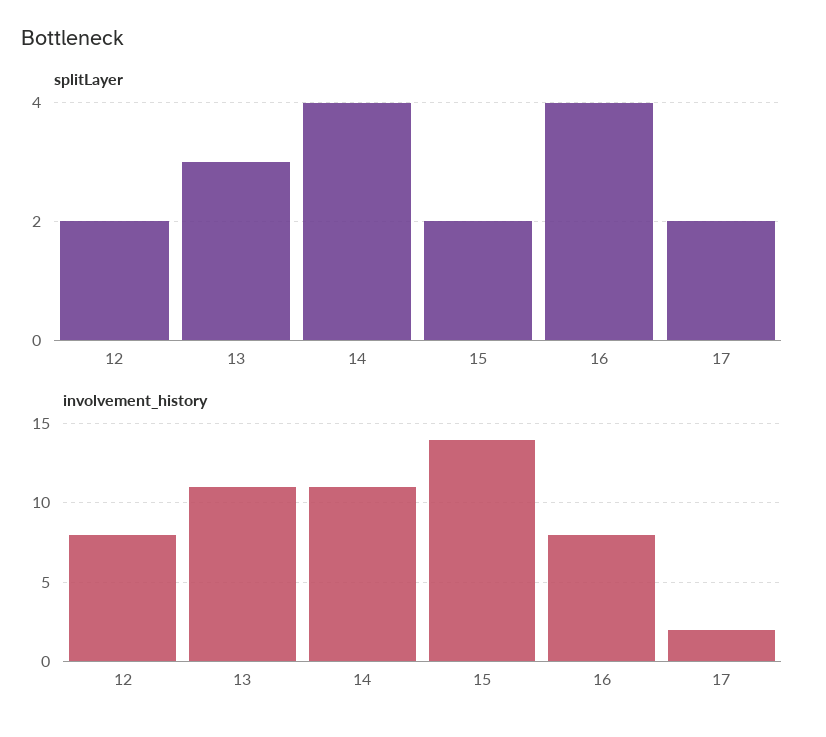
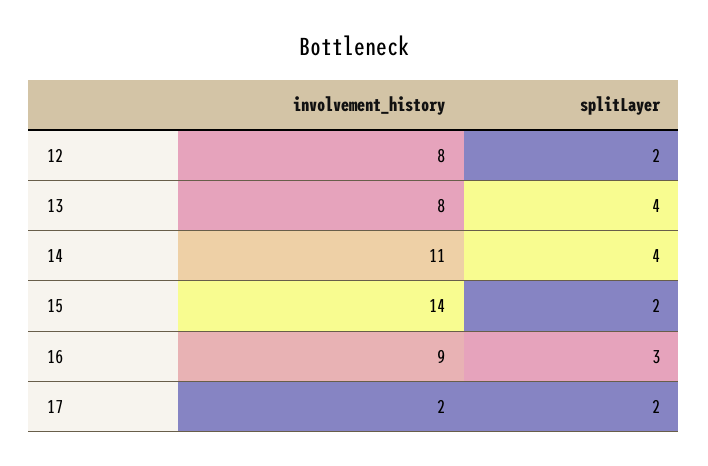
splitLayer, 13: 3 -> 4
splitLayer, 16: 4 -> 3
involvement_history, 13: 11 -> 8
involvement_history, 16: 8 -> 9

